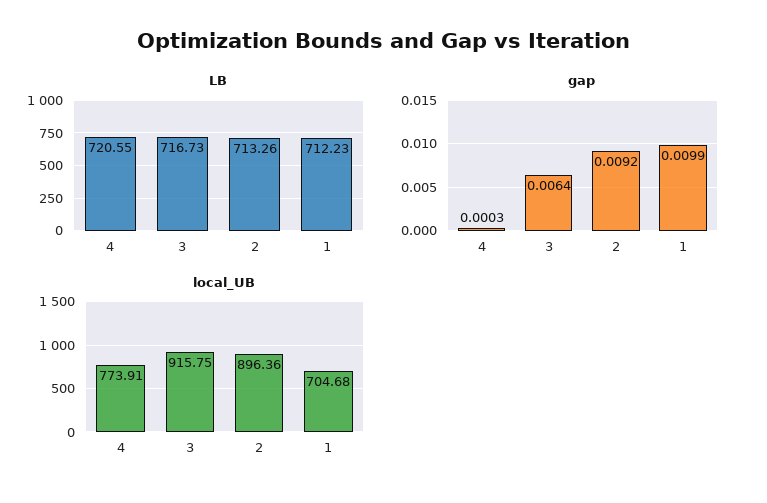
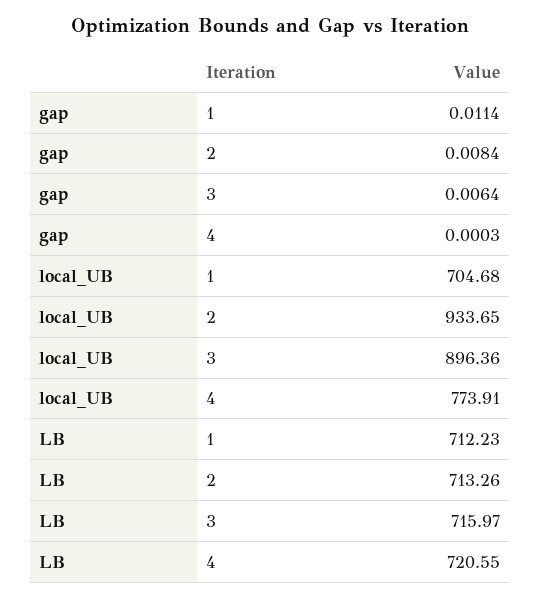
LB, 3: 716.73 -> 715.97
gap, 2: 0.0092 -> 0.0084
gap, 1: 0.0099 -> 0.0114
local_UB, 3: 915.75 -> 896.36
local_UB, 2: 896.36 -> 933.65

